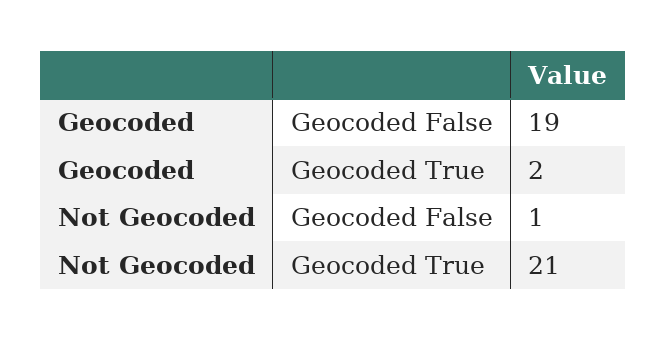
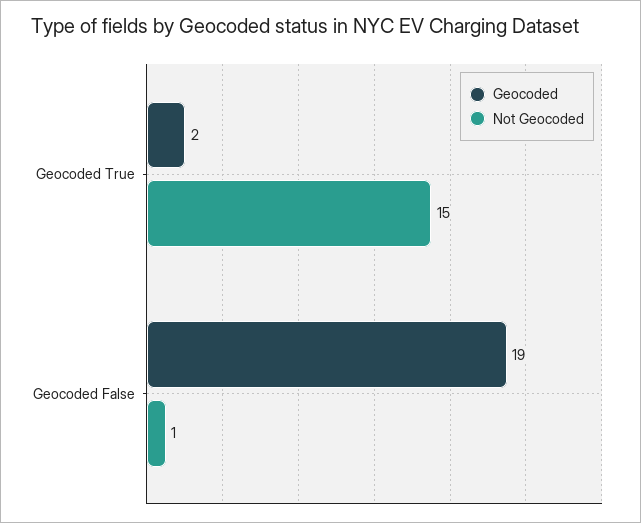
Not Geocoded, Geocoded True: 21 -> 15

